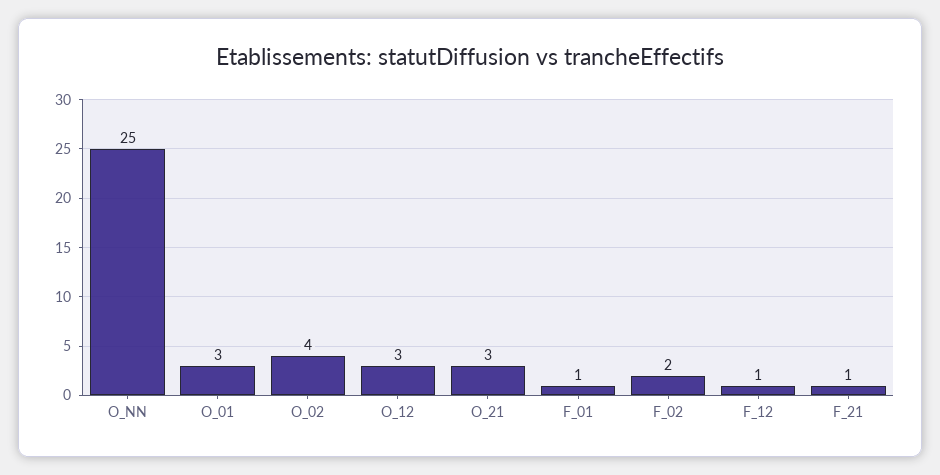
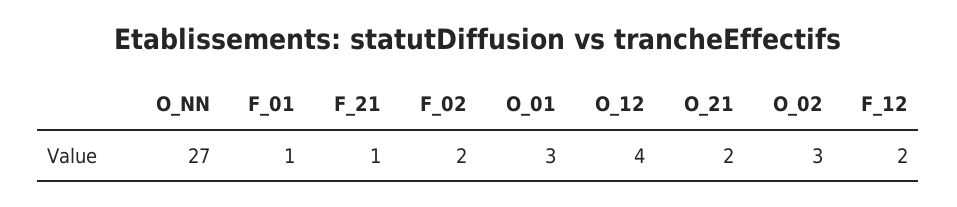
O_NN: 25 -> 27
O_02: 4 -> 3
O_12: 3 -> 4
O_21: 3 -> 2
F_12: 1 -> 2

